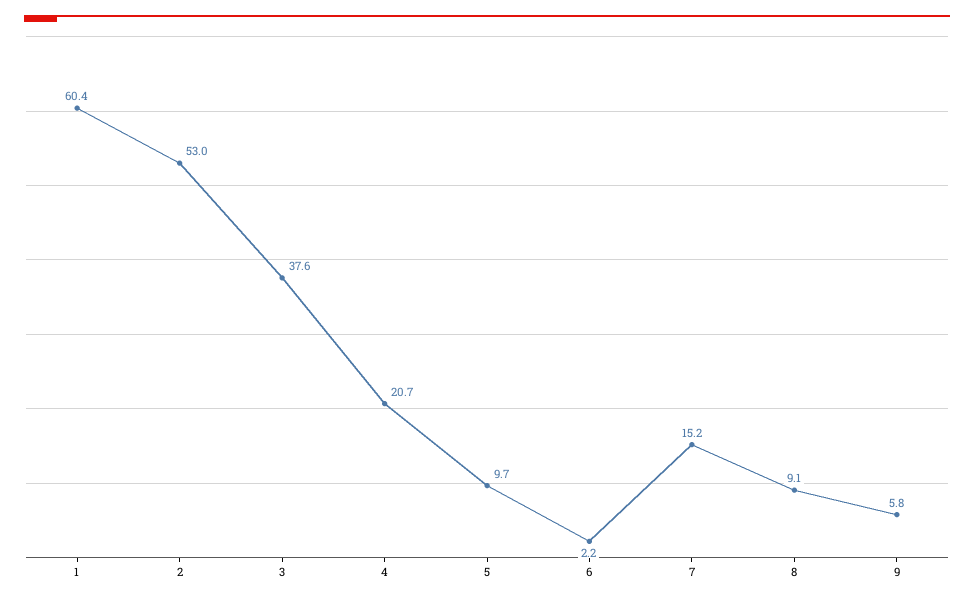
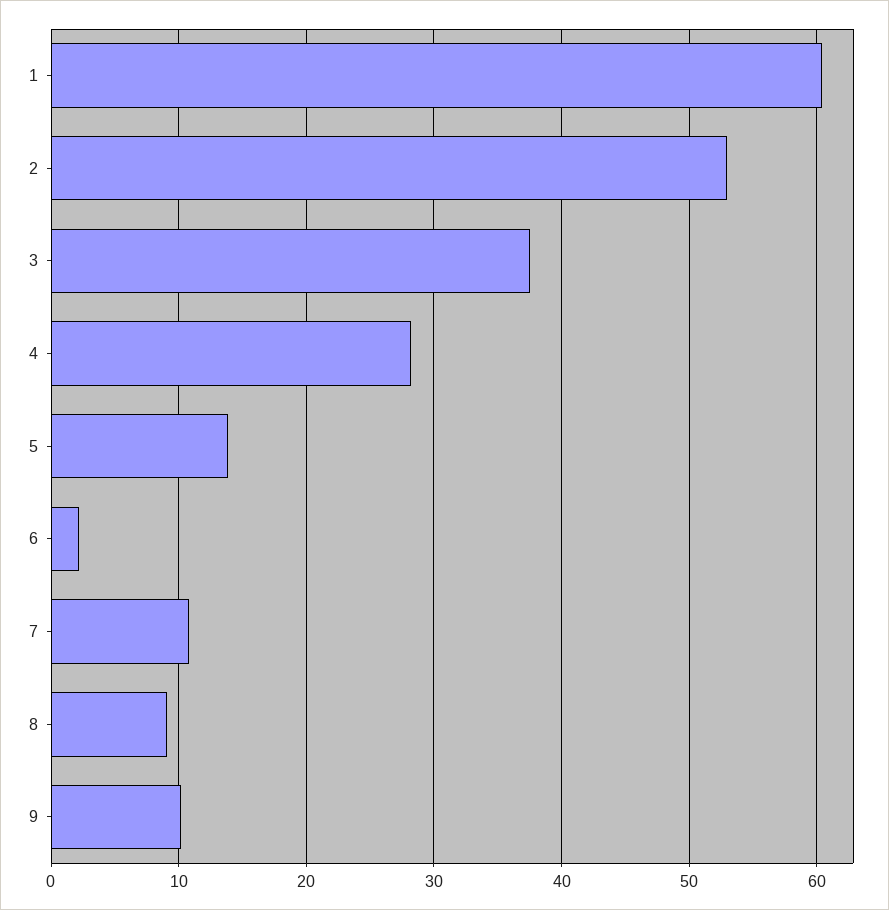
4: 20.7 -> 28
5: 9.7 -> 14
7: 15.2 -> 11
9: 5.8 -> 10

